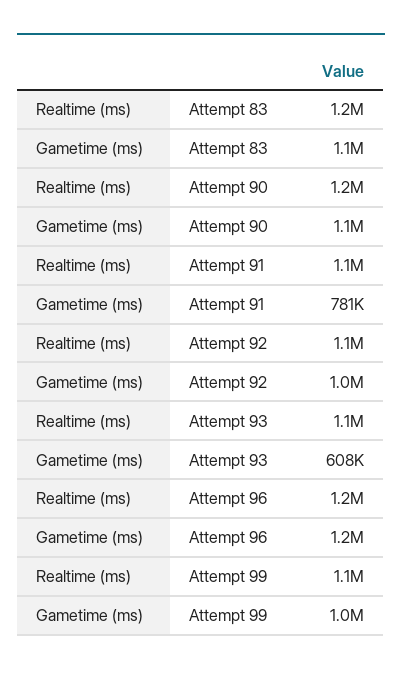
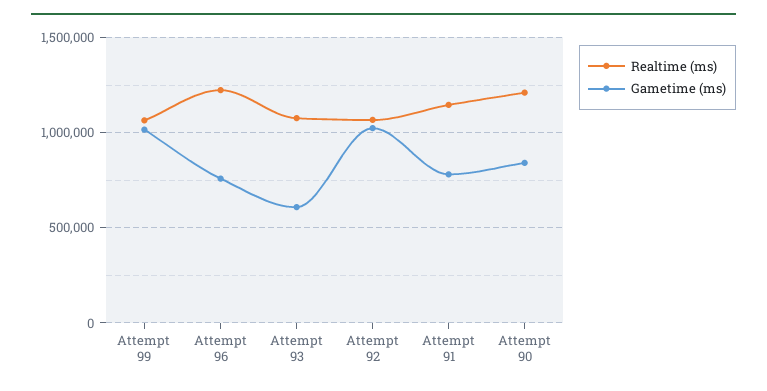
Realtime (ms), Attempt 83: 1200000 -> none
Gametime (ms), Attempt 83: 1100000 -> none
Gametime (ms), Attempt 90: 1100000 -> 850000
Gametime (ms), Attempt 96: 1200000 -> 750000

